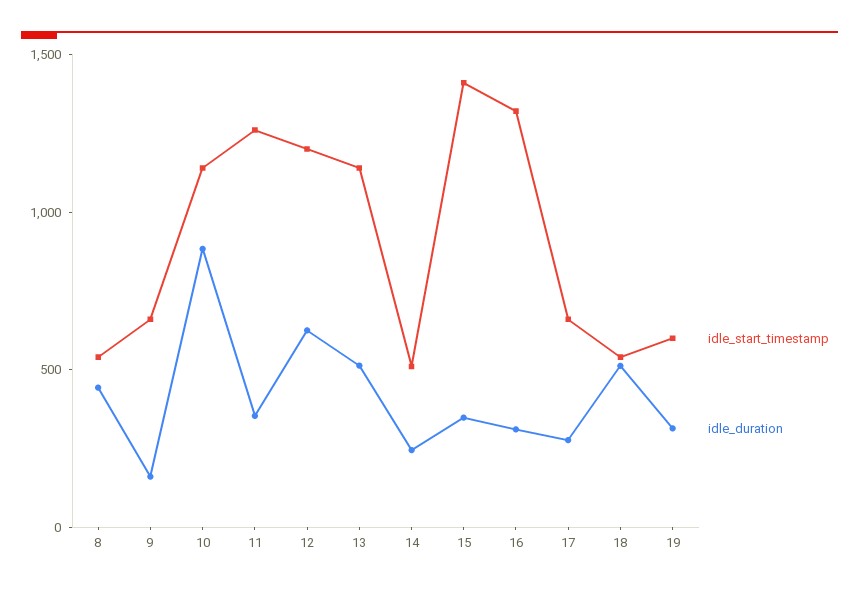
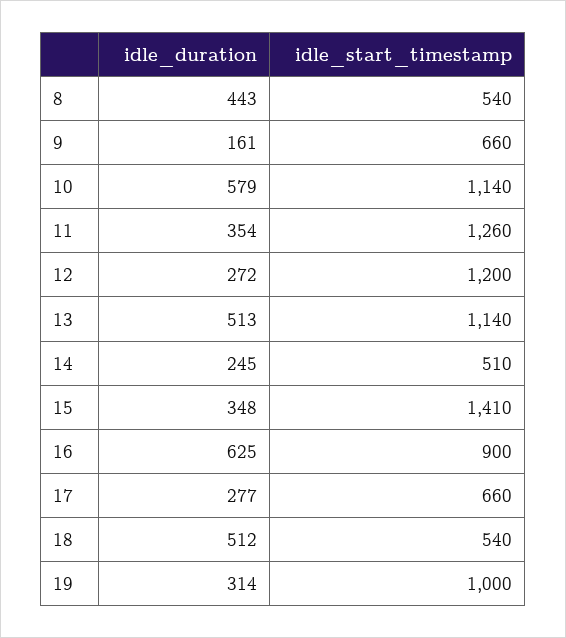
idle_duration, 10: 900 -> 579
idle_duration, 12: 600 -> 272
idle_start_timestamp, 16: 1300 -> 900
idle_duration, 16: 300 -> 625
idle_start_timestamp, 19: 600 -> 1000

